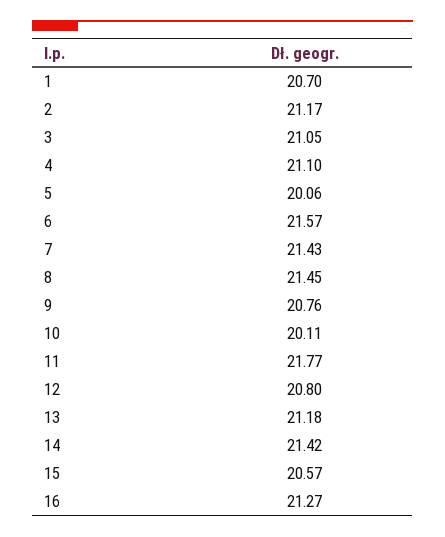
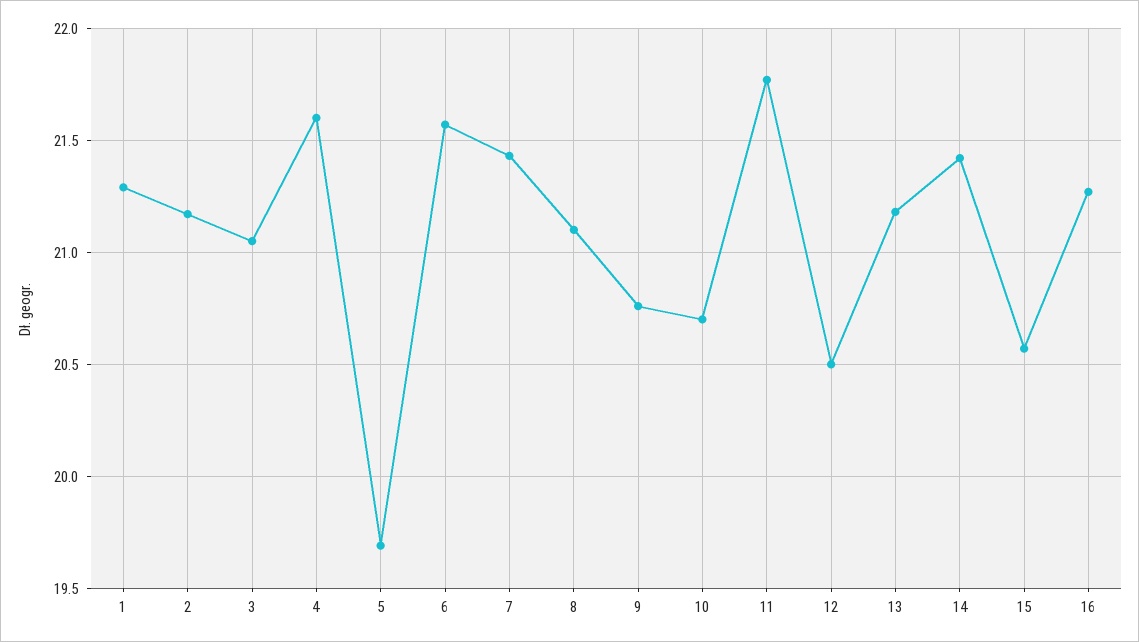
1: 20.7 -> 21.3
4: 21.1 -> 21.6
5: 20.06 -> 19.7
8: 21.45 -> 21.1
10: 20.11 -> 20.7
12: 20.8 -> 20.5

